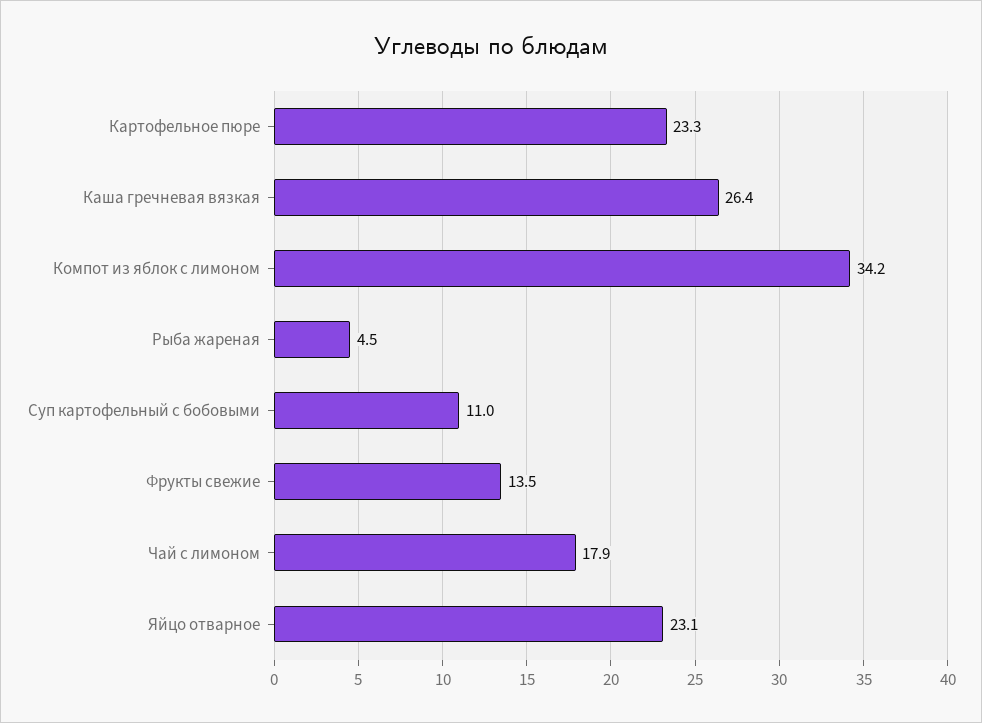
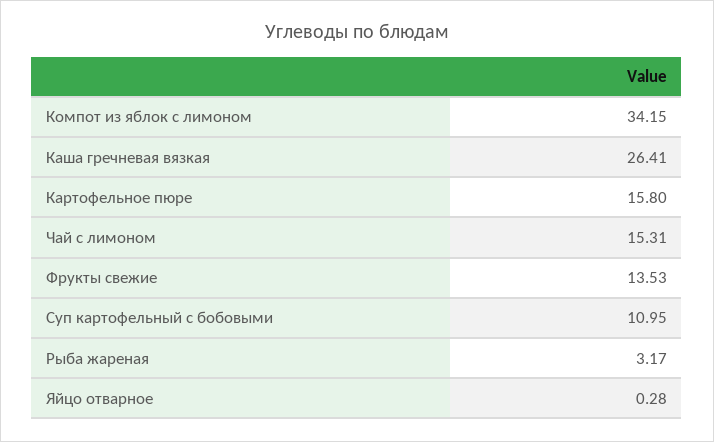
Картофельное пюре: 23.3 -> 15.8
Рыба жареная: 4.5 -> 3.17
Чай с лимоном: 17.9 -> 15.31
Яйцо отварное: 23.1 -> 0.28

